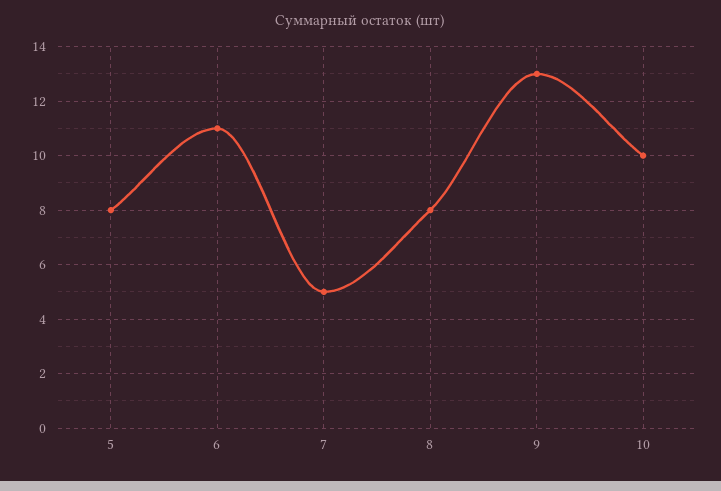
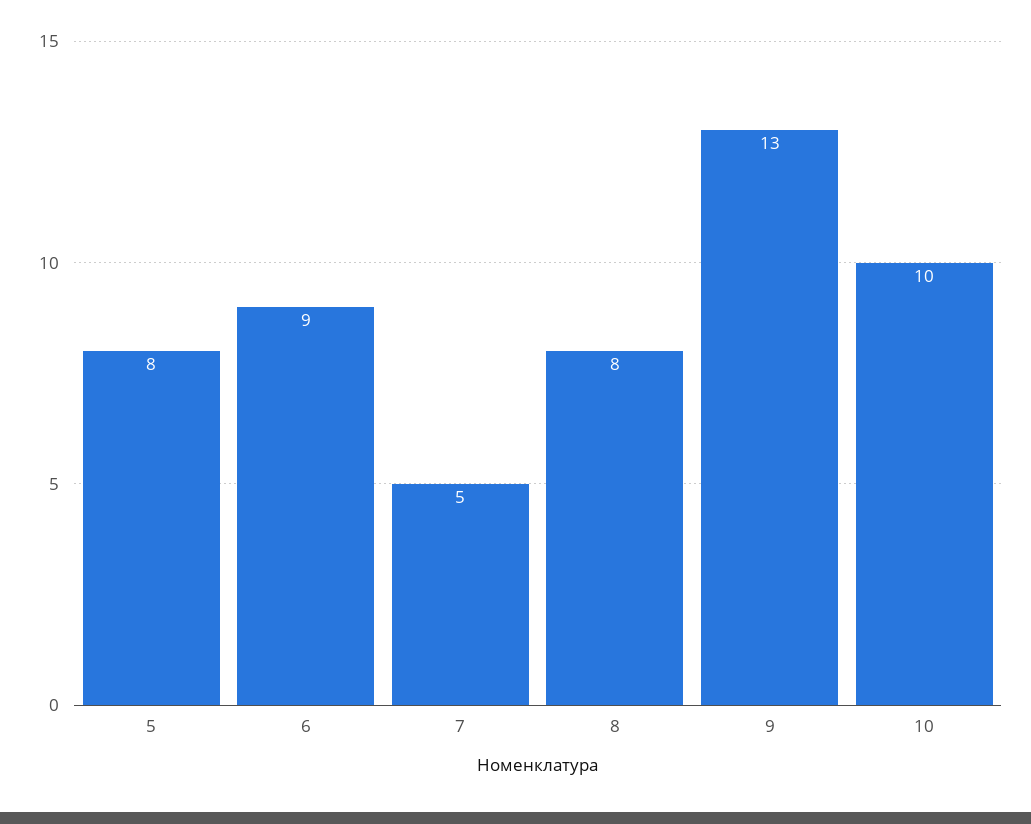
6: 11 -> 9

